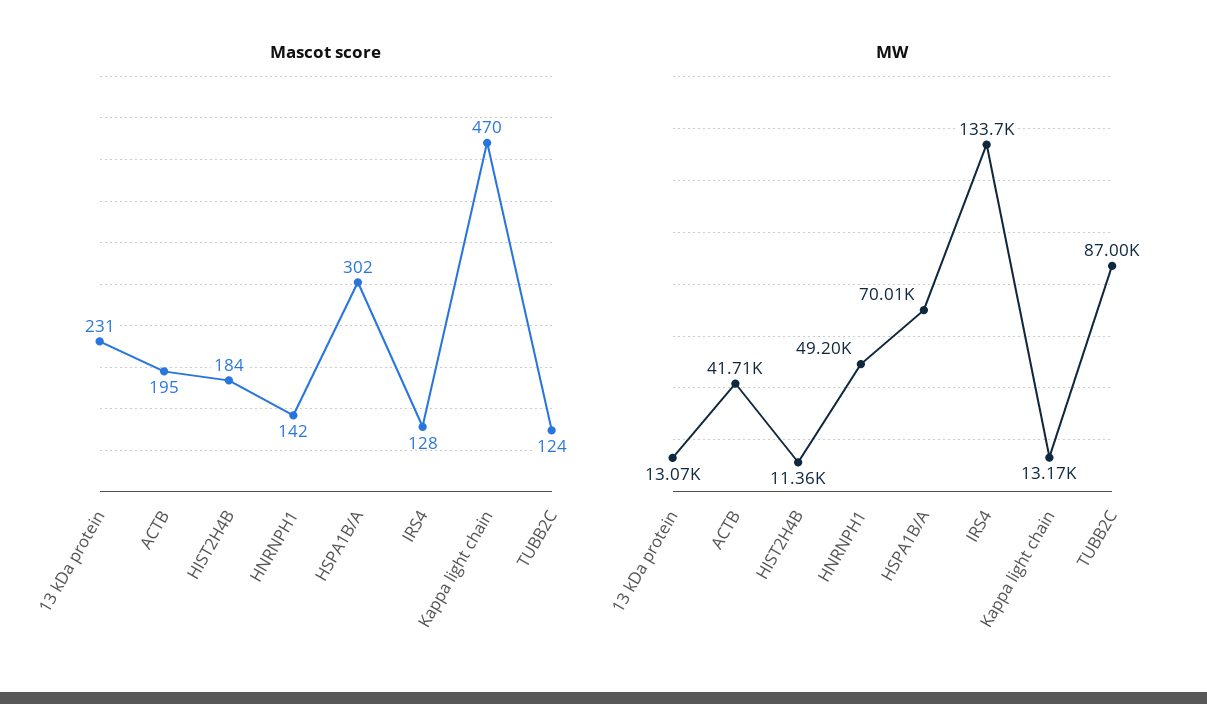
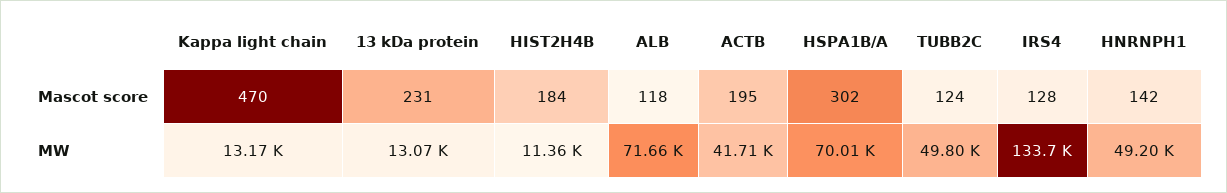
MW, TUBB2C: 87000 -> 49800
Mascot score, ALB: none -> 118
MW, ALB: none -> 71660

